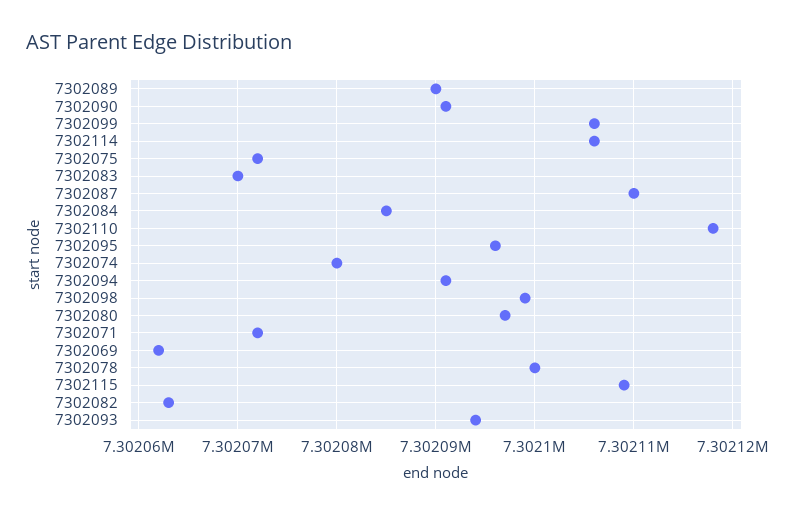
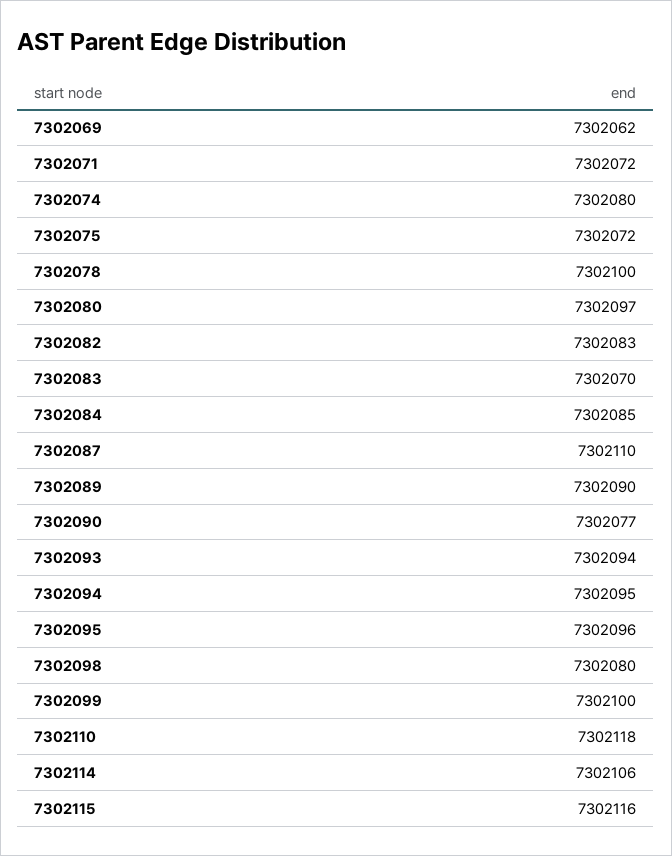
7302090: 7302091 -> 7302077
7302099: 7302106 -> 7302100
7302094: 7302091 -> 7302095
7302098: 7302099 -> 7302080
7302115: 7302109 -> 7302116
7302082: 7302063 -> 7302083

